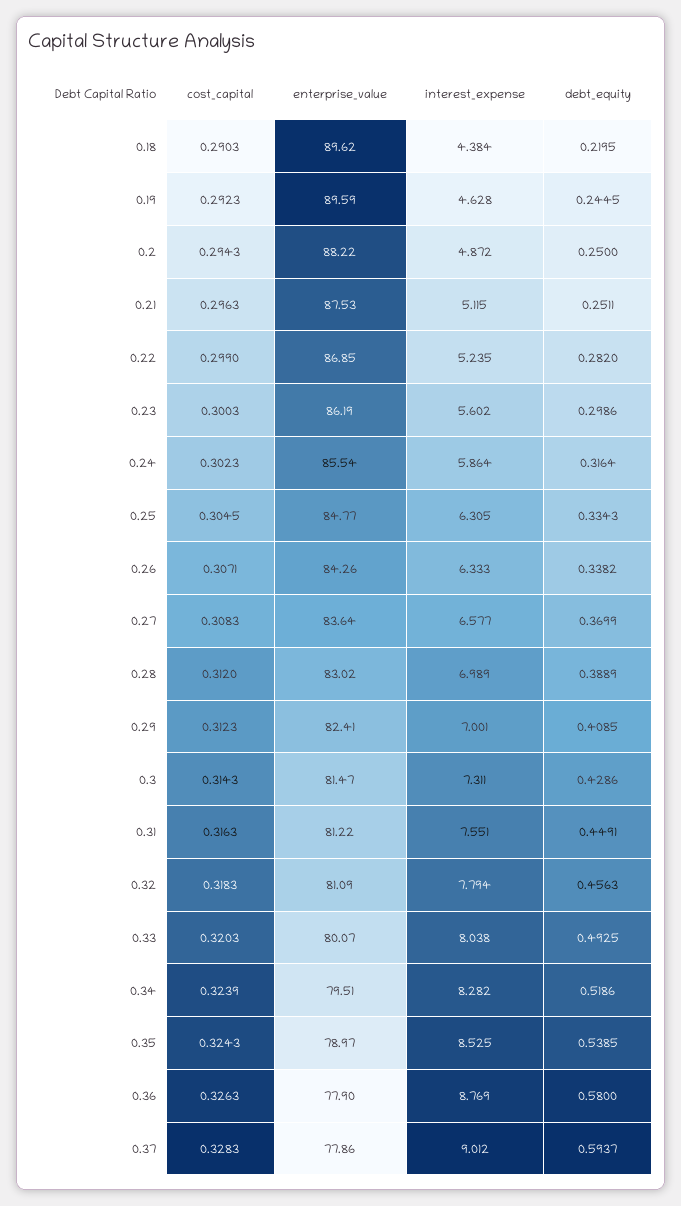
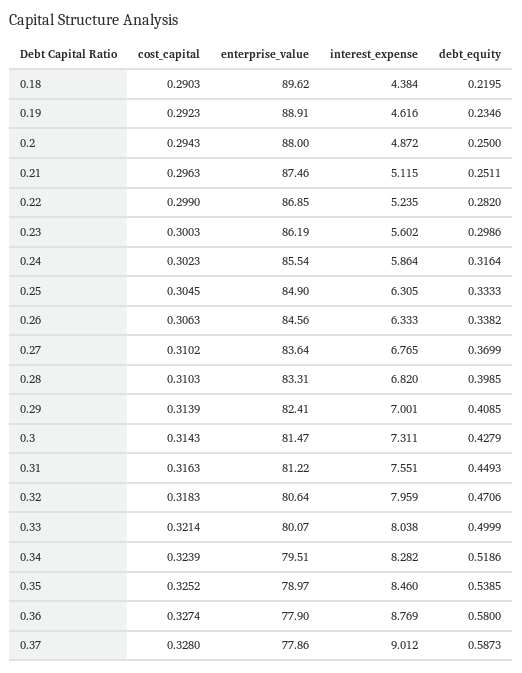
enterprise_value, 0.19: 89.59 -> 88.91
interest_expense, 0.19: 4.628 -> 4.616
debt_equity, 0.19: 0.2445 -> 0.2346
enterprise_value, 0.2: 88.22 -> 88
enterprise_value, 0.21: 87.53 -> 87.46
enterprise_value, 0.25: 84.77 -> 84.9
debt_equity, 0.25: 0.3343 -> 0.3333
cost_capital, 0.26: 0.3071 -> 0.3063
enterprise_value, 0.26: 84.26 -> 84.56
cost_capital, 0.27: 0.3083 -> 0.3102
interest_expense, 0.27: 6.577 -> 6.765
cost_capital, 0.28: 0.312 -> 0.3103
enterprise_value, 0.28: 83.02 -> 83.31
interest_expense, 0.28: 6.989 -> 6.82
debt_equity, 0.28: 0.3889 -> 0.3985
cost_capital, 0.29: 0.3123 -> 0.3139
debt_equity, 0.3: 0.4286 -> 0.4279
debt_equity, 0.31: 0.4491 -> 0.4493
enterprise_value, 0.32: 81.09 -> 80.64
interest_expense, 0.32: 7.794 -> 7.959
debt_equity, 0.32: 0.4563 -> 0.4706
cost_capital, 0.33: 0.3203 -> 0.3214
debt_equity, 0.33: 0.4925 -> 0.4999
cost_capital, 0.35: 0.3243 -> 0.3252
interest_expense, 0.35: 8.525 -> 8.46
cost_capital, 0.36: 0.3263 -> 0.3274
cost_capital, 0.37: 0.3283 -> 0.328
debt_equity, 0.37: 0.5937 -> 0.5873

